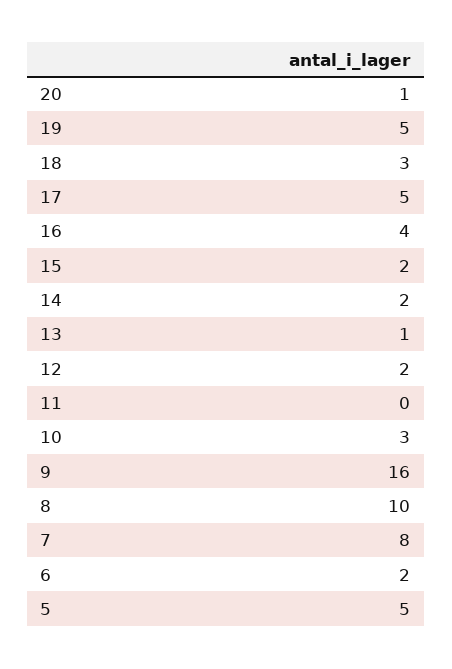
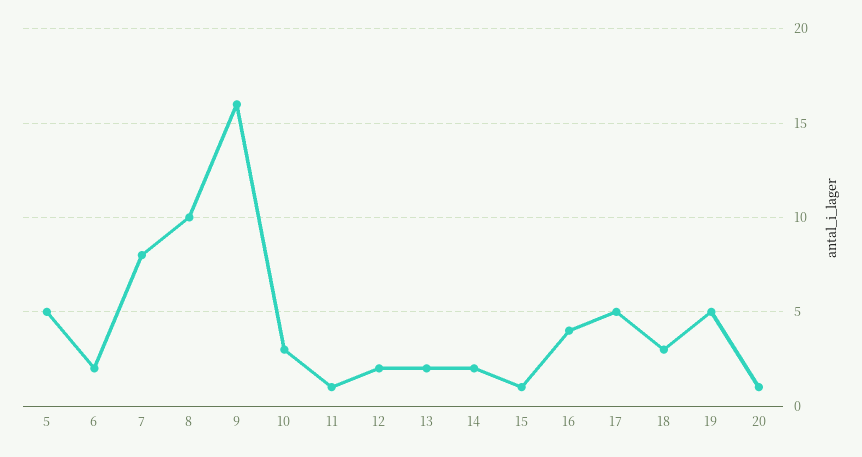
15: 2 -> 1
13: 1 -> 2
11: 0 -> 1

